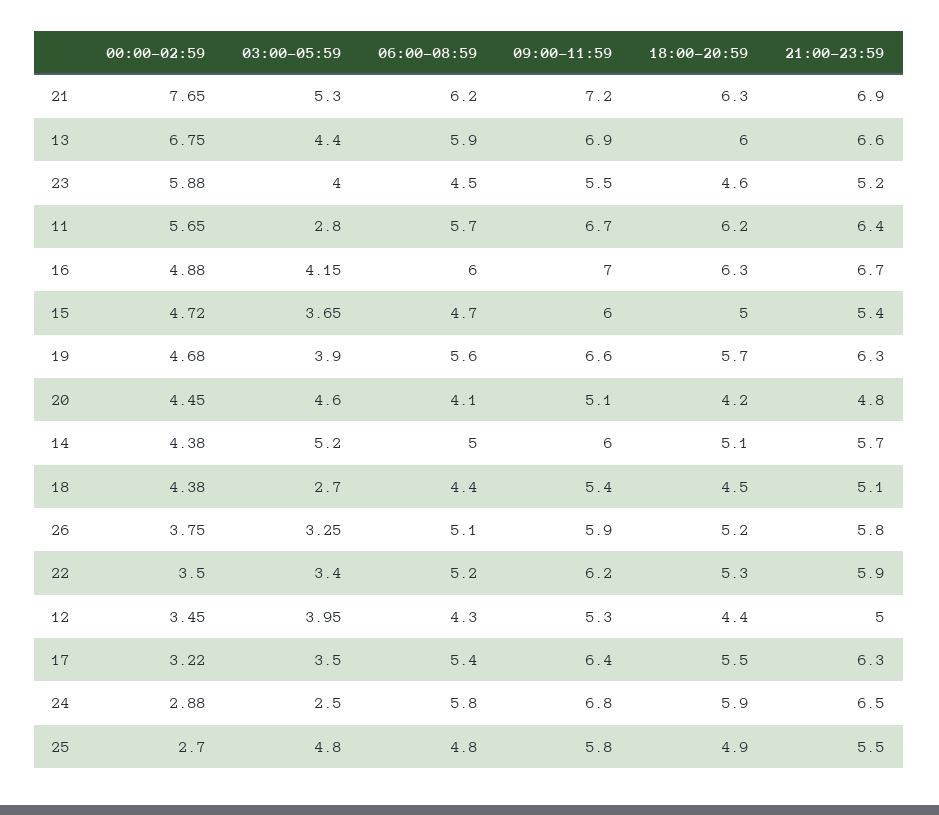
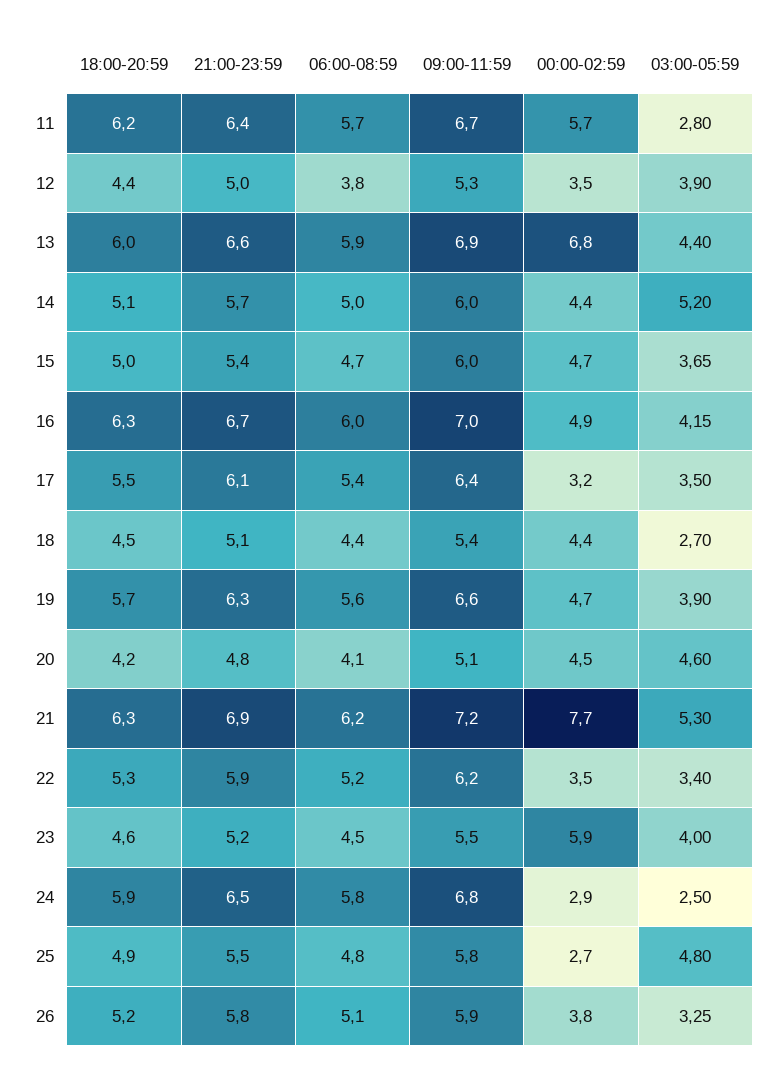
03:00-05:59, 12: 3.95 -> 3.9
06:00-08:59, 12: 4.3 -> 3.8
21:00-23:59, 17: 6.3 -> 6.1

